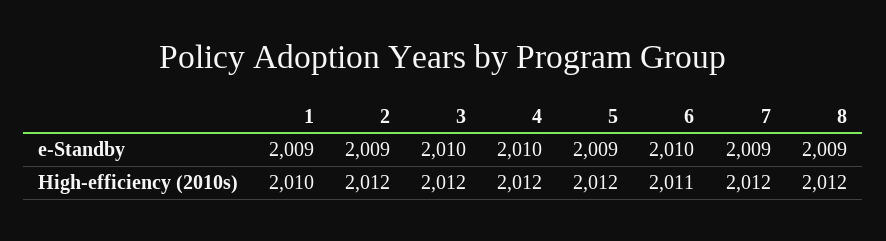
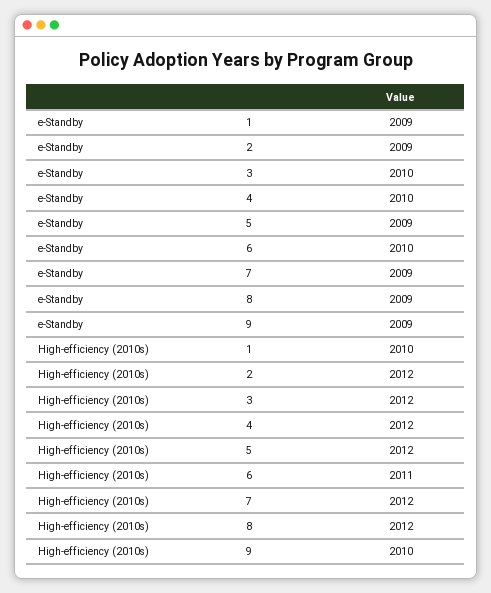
9, e-Standby: none -> 2009
9, High-efficiency (2010s): none -> 2010

